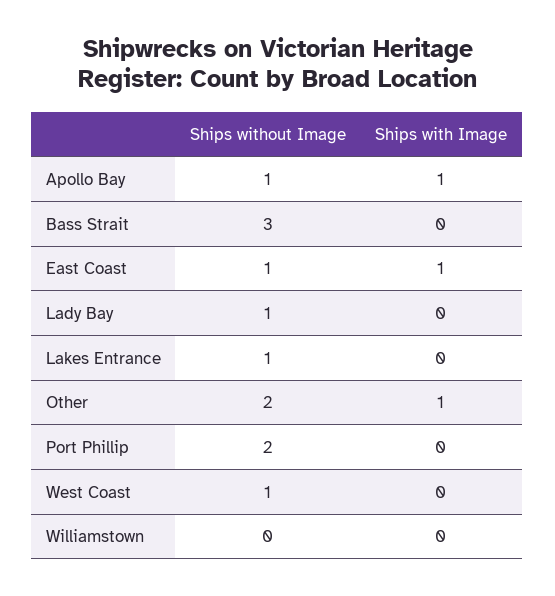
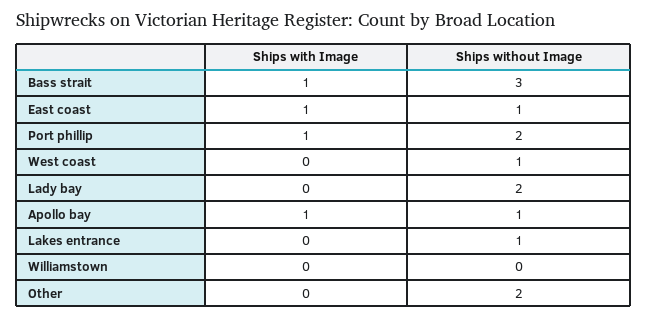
Ships with Image, Bass Strait: 0 -> 1
Ships without Image, Lady Bay: 1 -> 2
Ships with Image, Other: 1 -> 0
Ships with Image, Port Phillip: 0 -> 1

